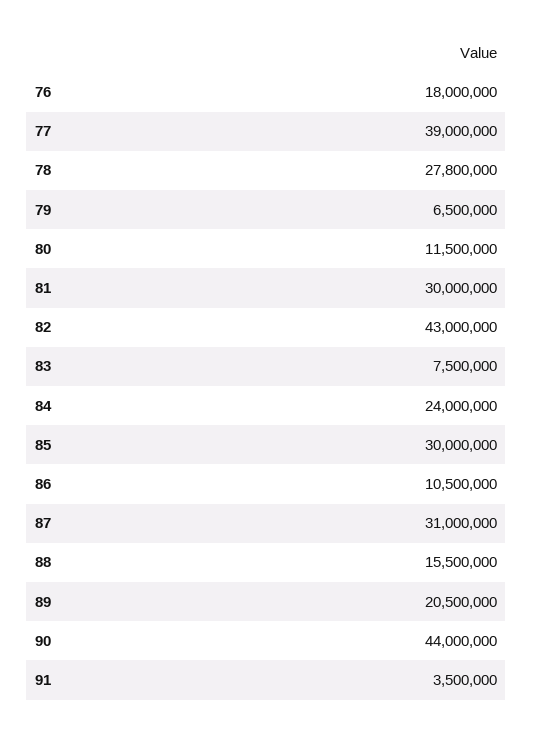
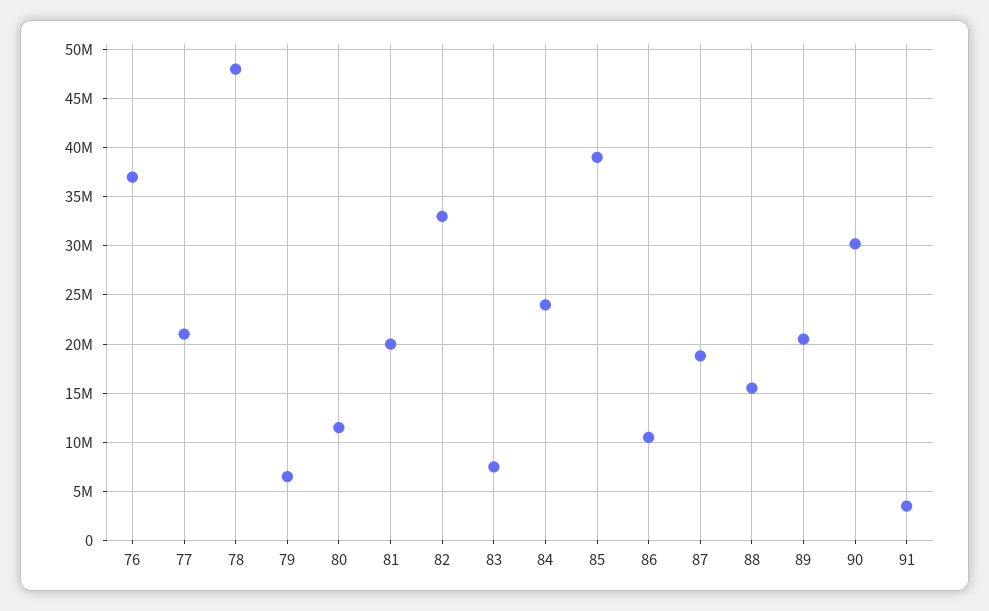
76: 18000000 -> 37000000
77: 39000000 -> 21000000
78: 27800000 -> 48000000
81: 30000000 -> 20000000
82: 43000000 -> 33000000
85: 30000000 -> 39000000
87: 31000000 -> 19000000
90: 44000000 -> 30000000

